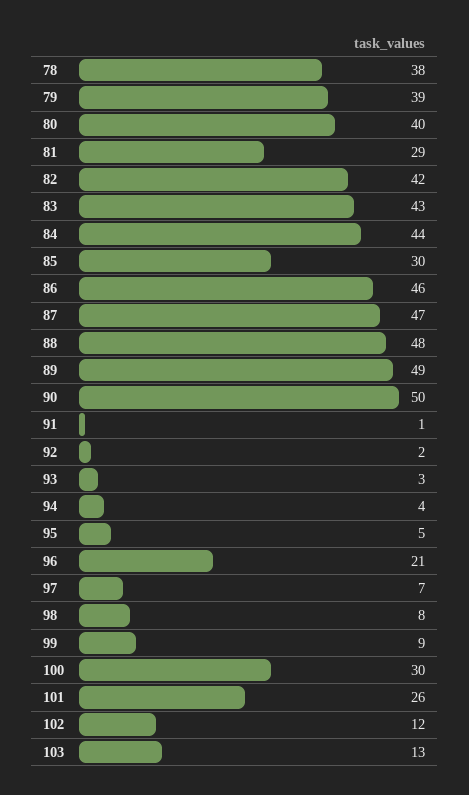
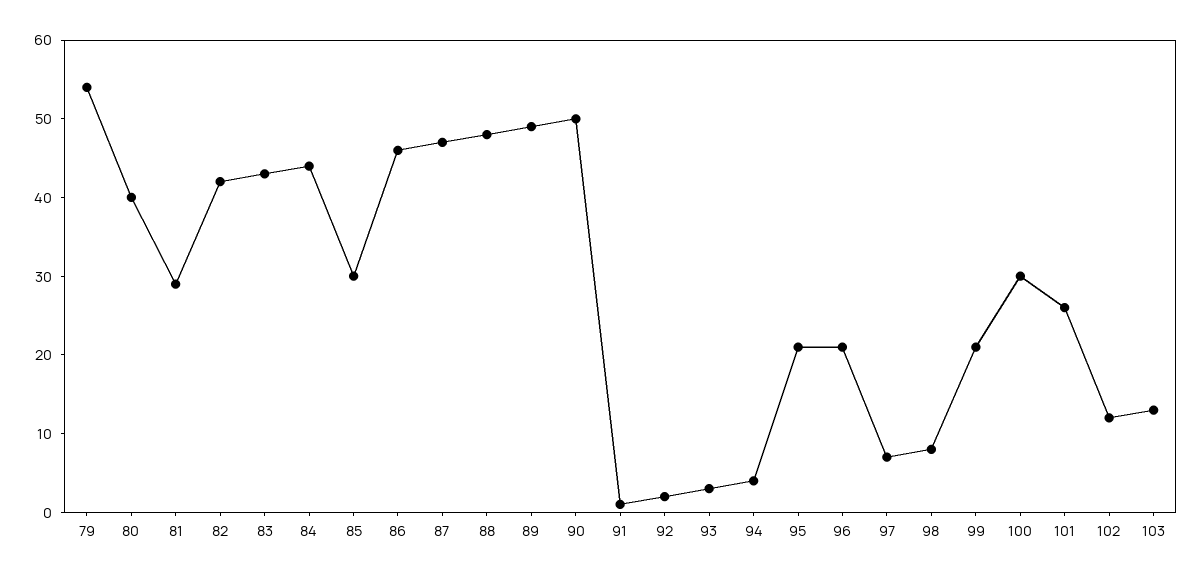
78: 38 -> none
79: 39 -> 55
95: 5 -> 20
99: 9 -> 20

